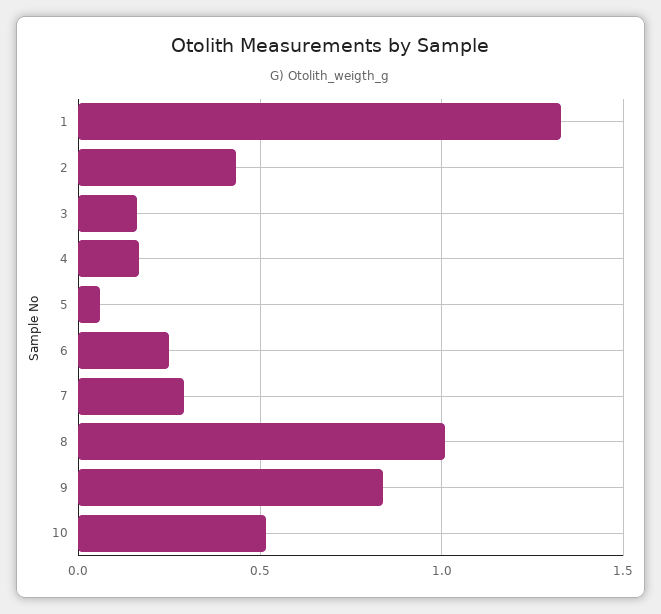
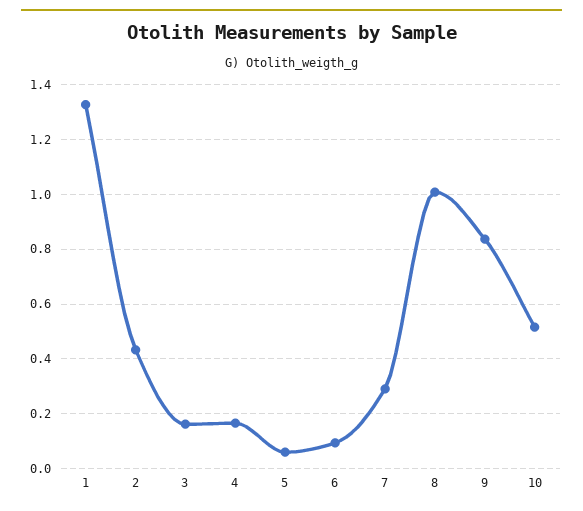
6: 0.25 -> 0.1

